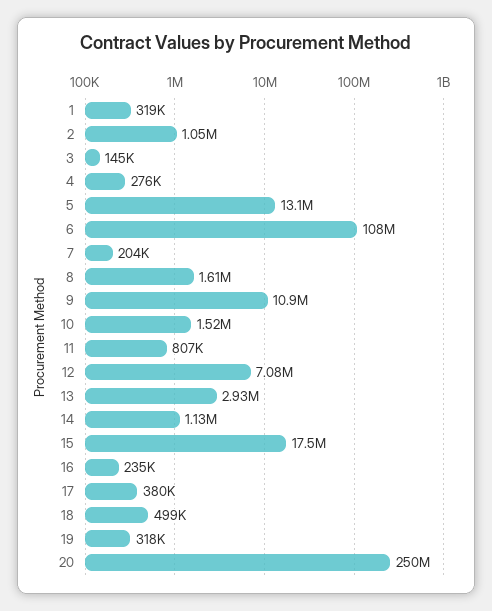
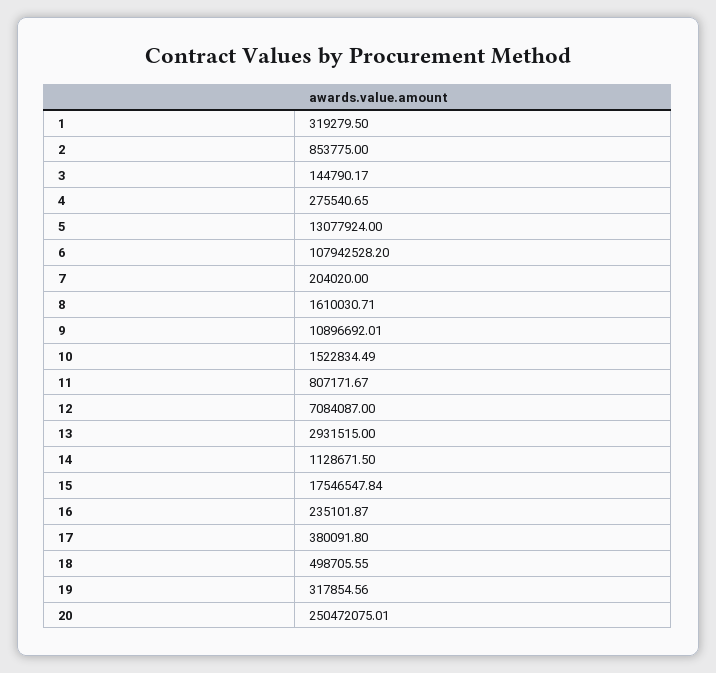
2: 1050000 -> 853775

